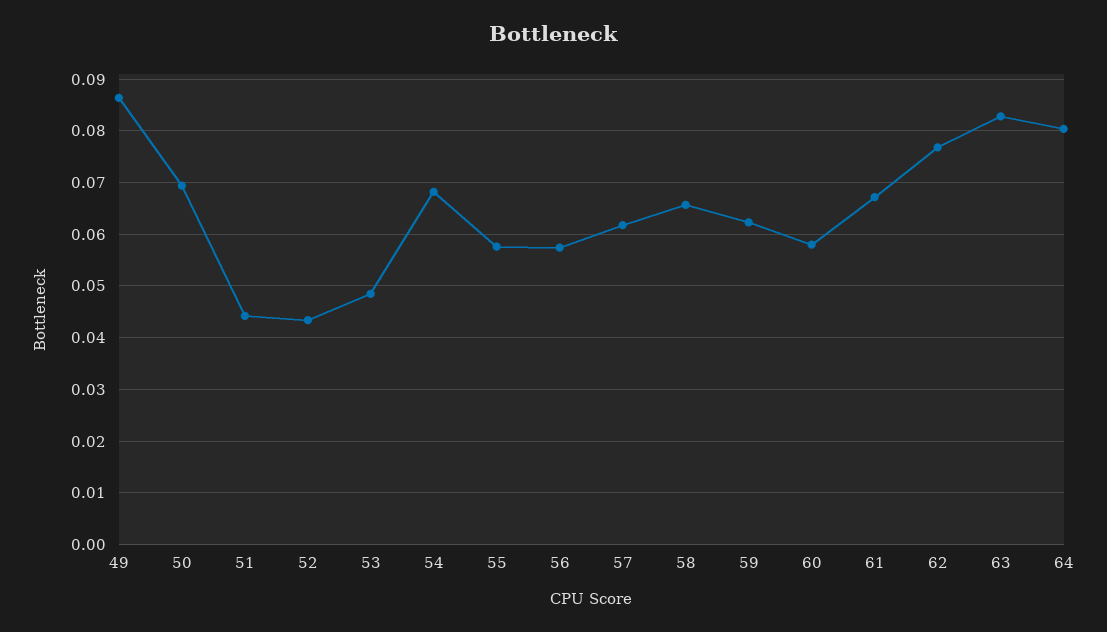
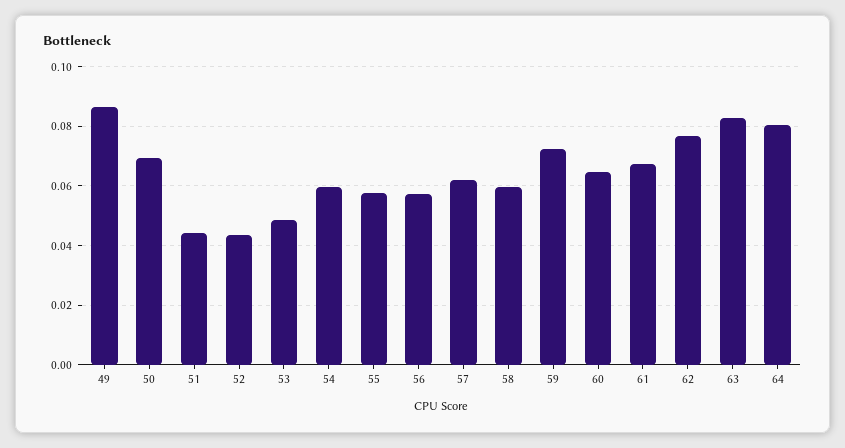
54: 0.068 -> 0.06
58: 0.066 -> 0.06
59: 0.062 -> 0.0725
60: 0.058 -> 0.065

